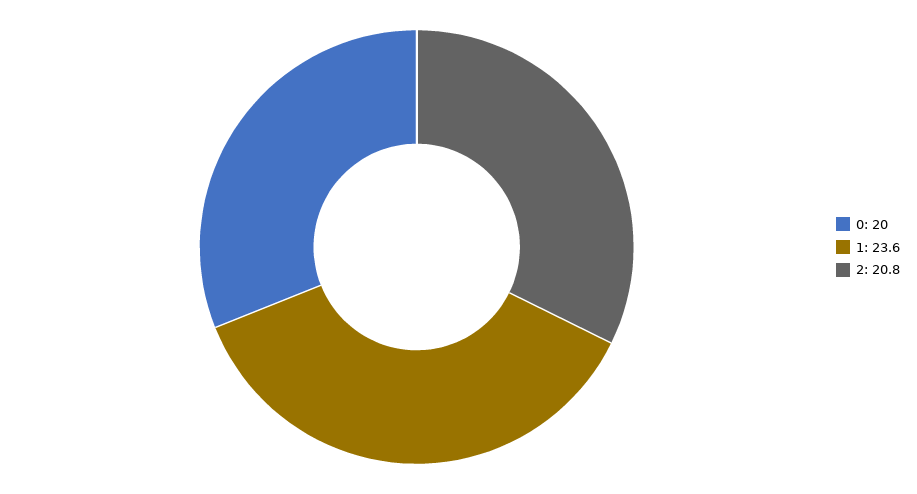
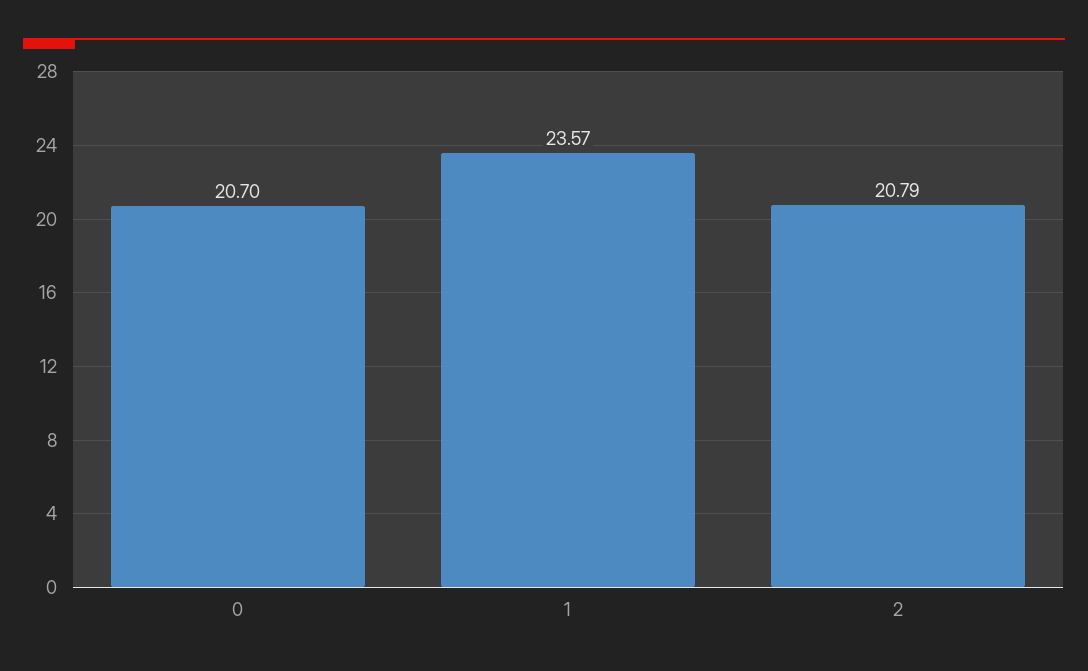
0: 20 -> 20.7

